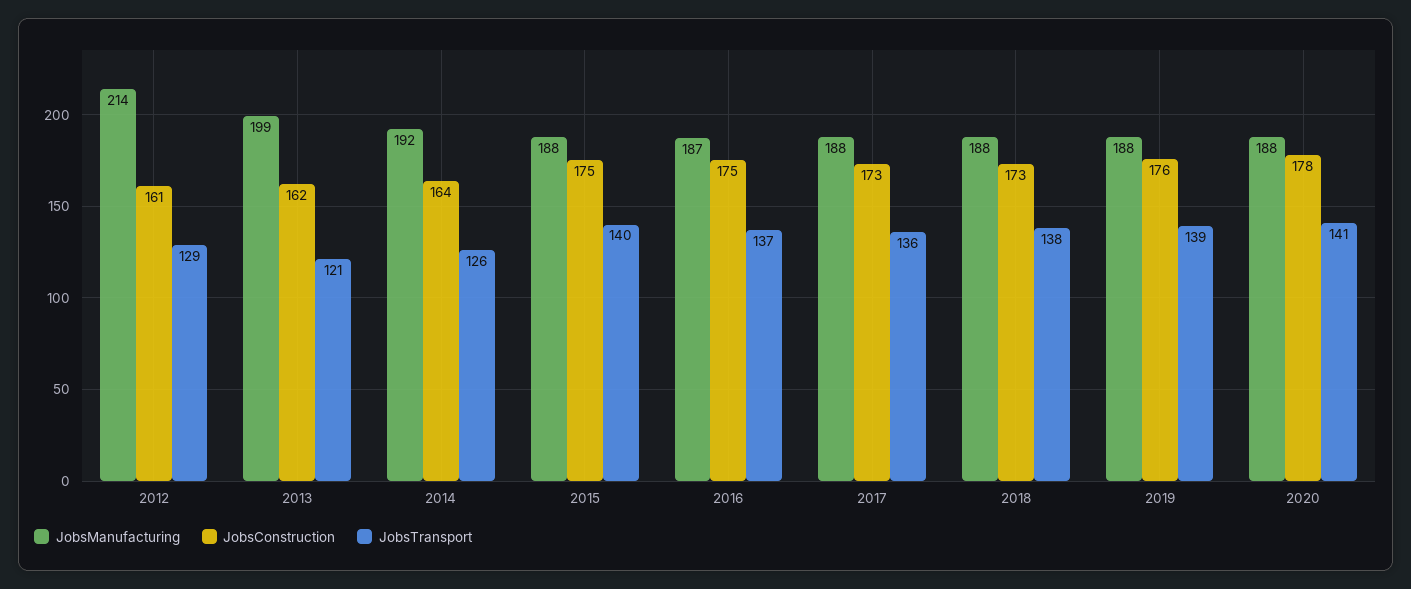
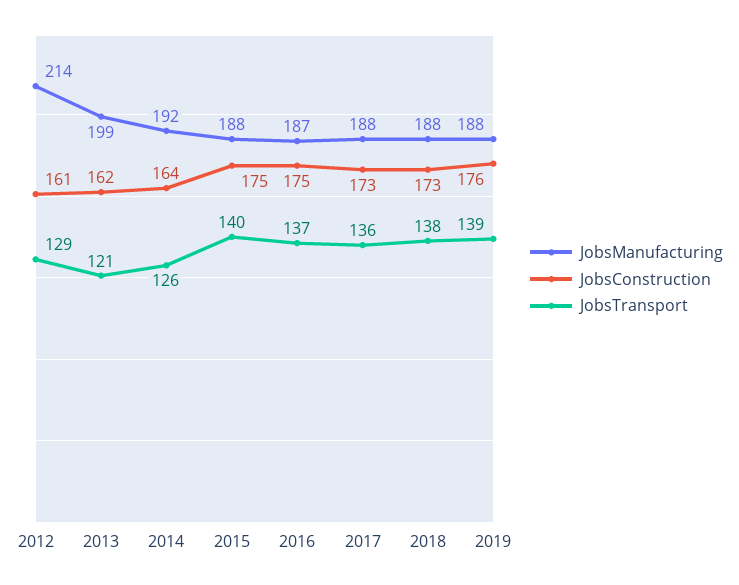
JobsManufacturing, 2020: 188 -> none
JobsConstruction, 2020: 178 -> none
JobsTransport, 2020: 141 -> none

